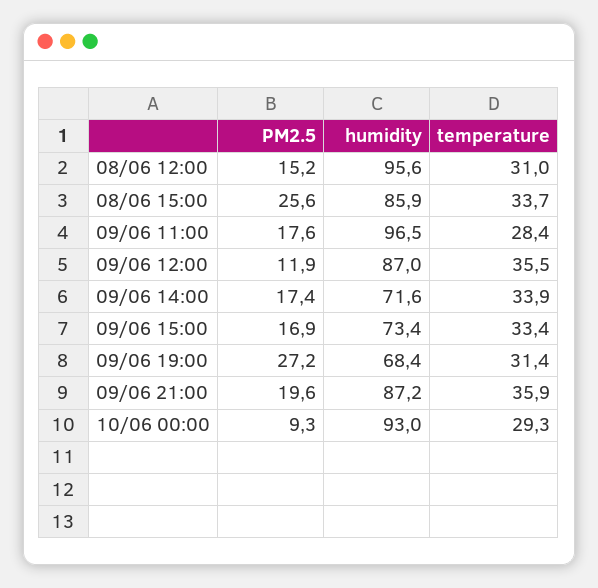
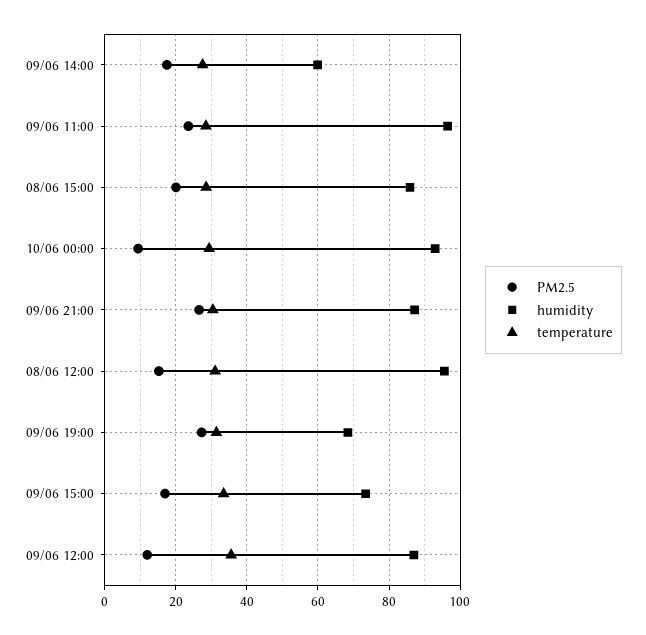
PM2.5, 08/06 15:00: 25.6 -> 20
temperature, 08/06 15:00: 33.7 -> 28
PM2.5, 09/06 11:00: 17.6 -> 24
humidity, 09/06 14:00: 71.6 -> 60
temperature, 09/06 14:00: 33.9 -> 28
PM2.5, 09/06 21:00: 19.6 -> 26
temperature, 09/06 21:00: 35.9 -> 30

